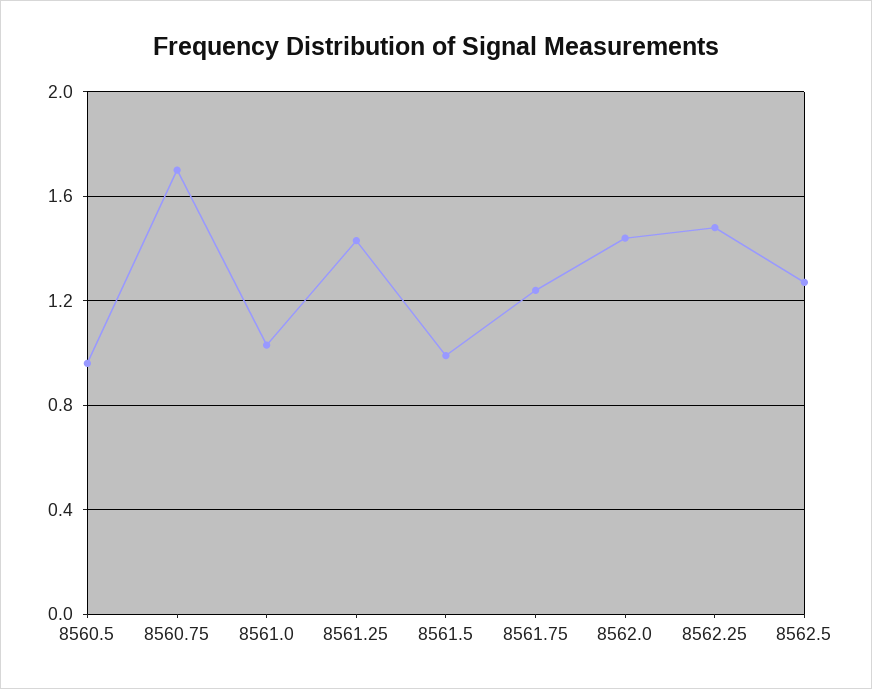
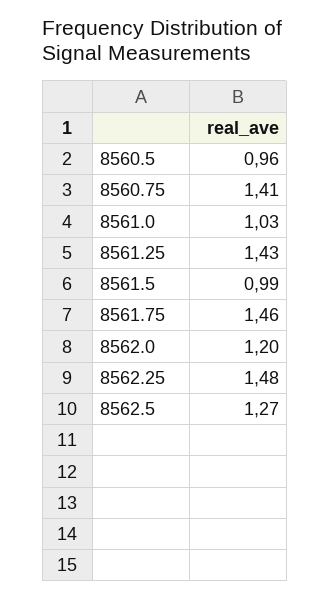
8560.75: 1.7 -> 1.41
8561.75: 1.25 -> 1.46
8562.0: 1.45 -> 1.2

